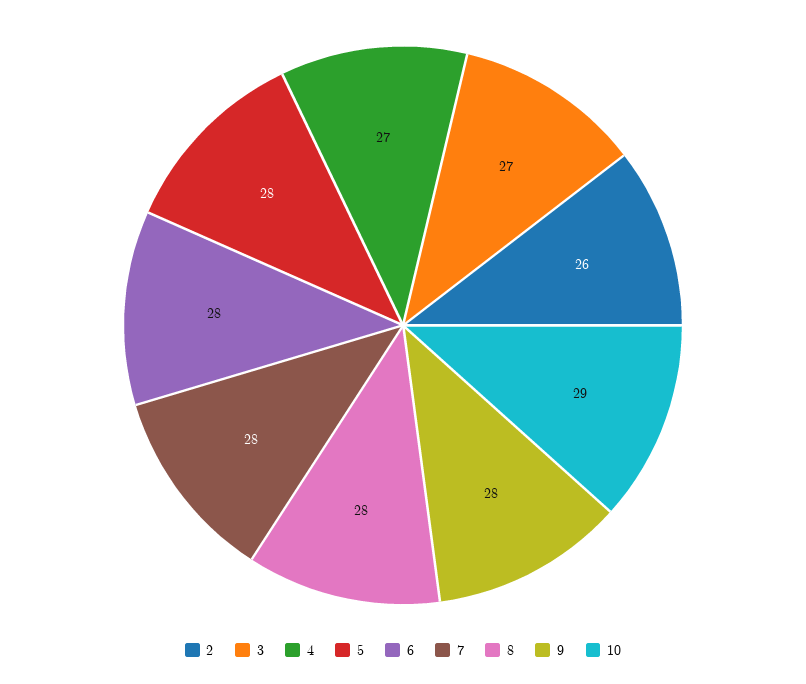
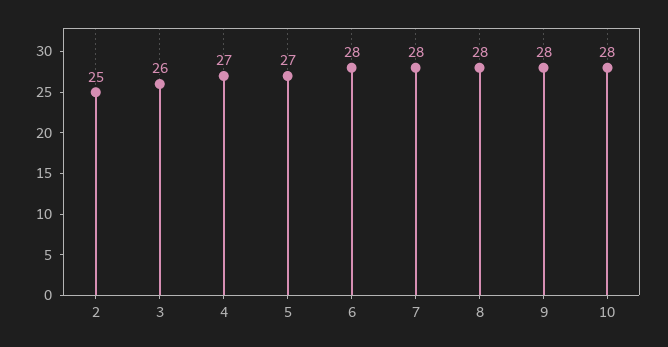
2: 26 -> 25
3: 27 -> 26
5: 28 -> 27
10: 29 -> 28

